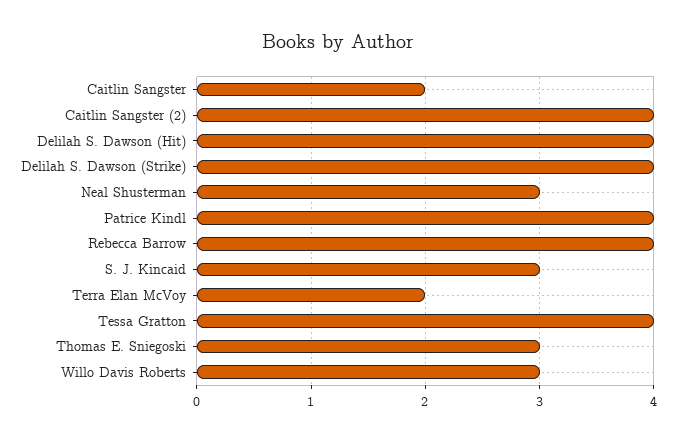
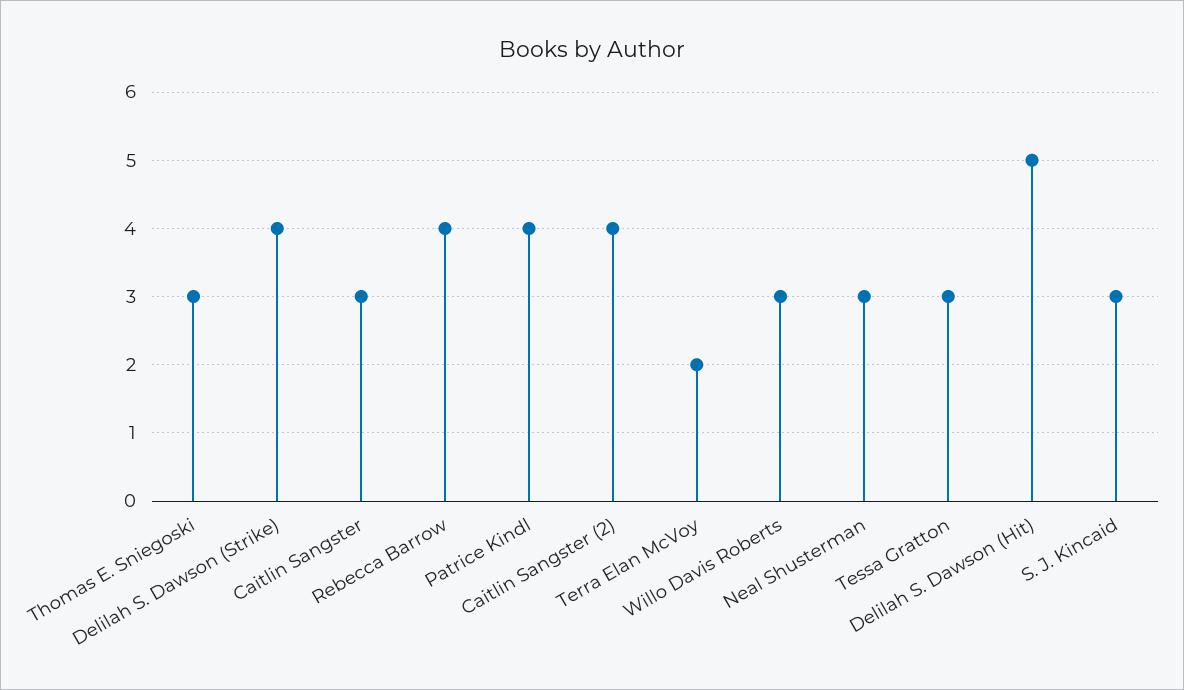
Caitlin Sangster: 2 -> 3
Delilah S. Dawson (Hit): 4 -> 5
Tessa Gratton: 4 -> 3

